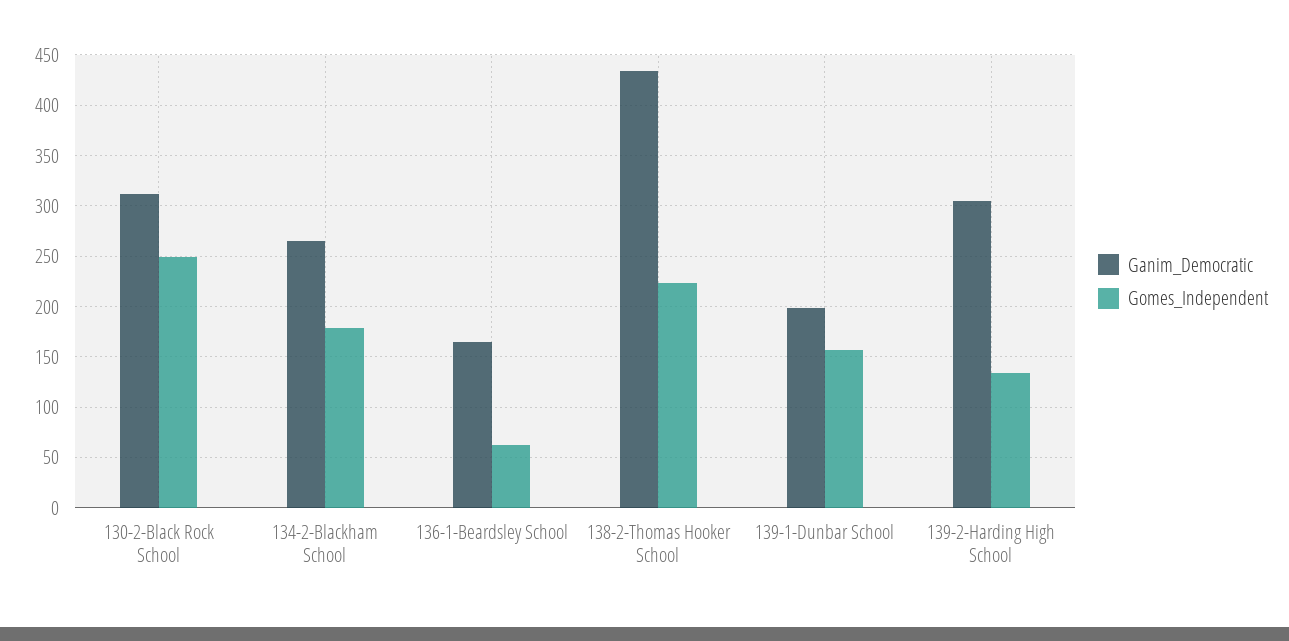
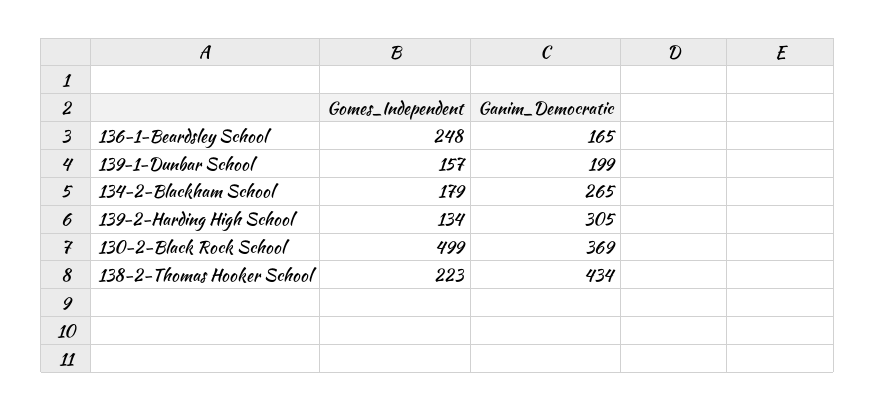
Ganim_Democratic, 130-2-Black Rock School: 310 -> 369
Gomes_Independent, 130-2-Black Rock School: 250 -> 499
Gomes_Independent, 136-1-Beardsley School: 60 -> 248

